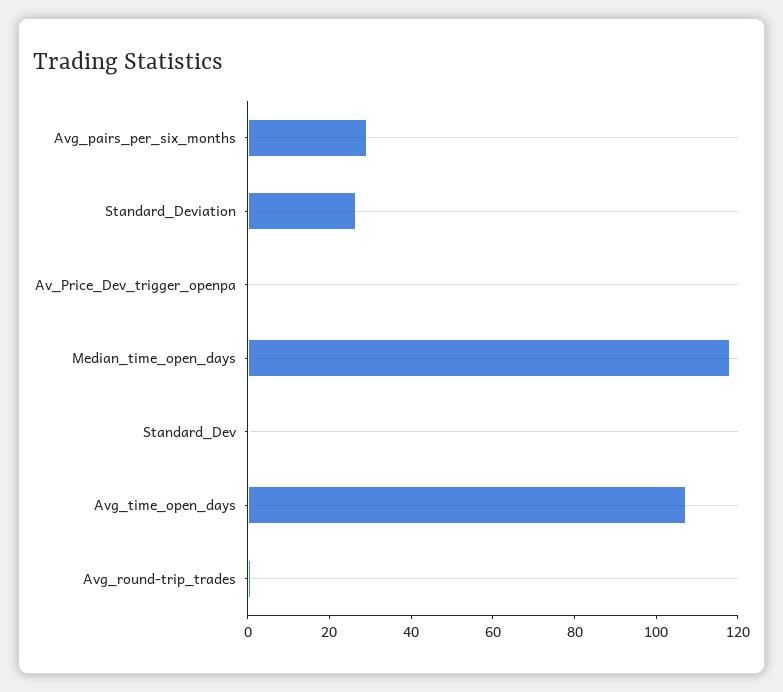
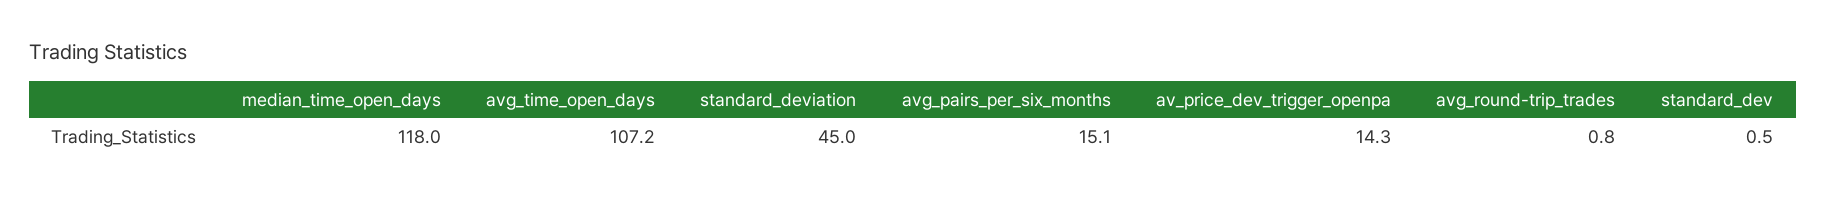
Avg_pairs_per_six_months: 30 -> 15.1
Standard_Deviation: 25 -> 45
Av_Price_Dev_trigger_openpa: 0 -> 14.3

